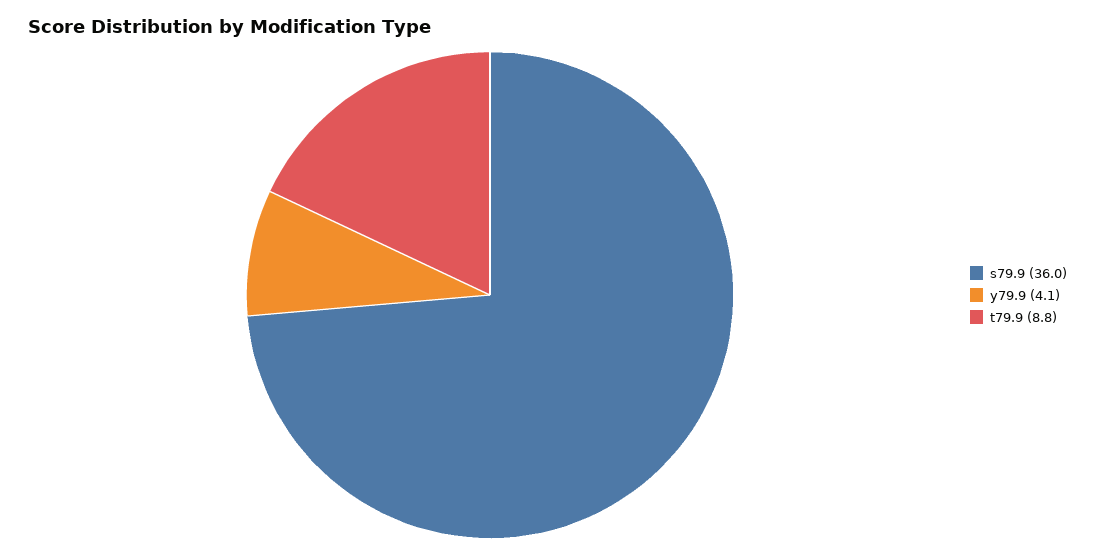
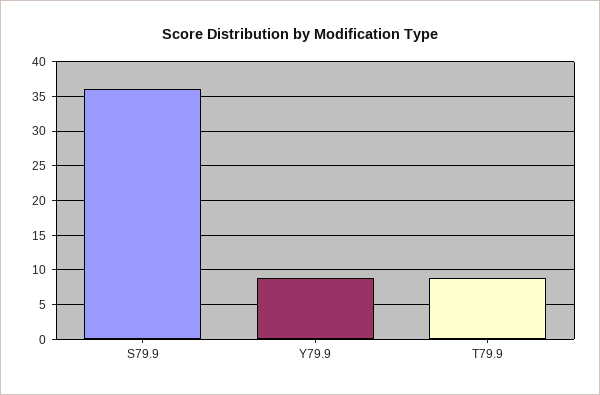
y79.9: 4.1 -> 9

